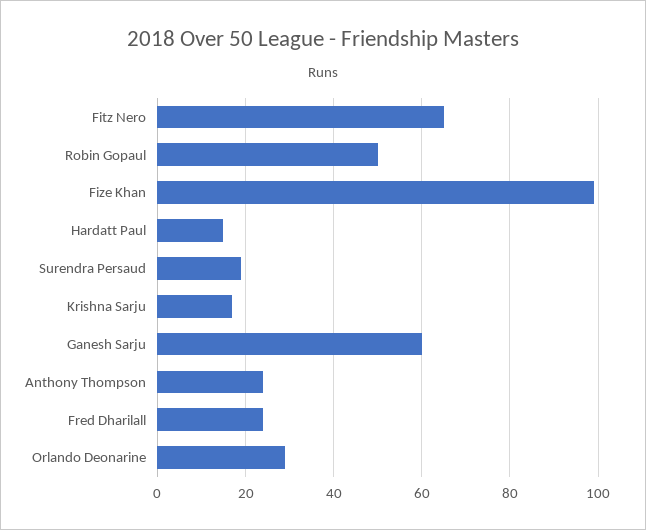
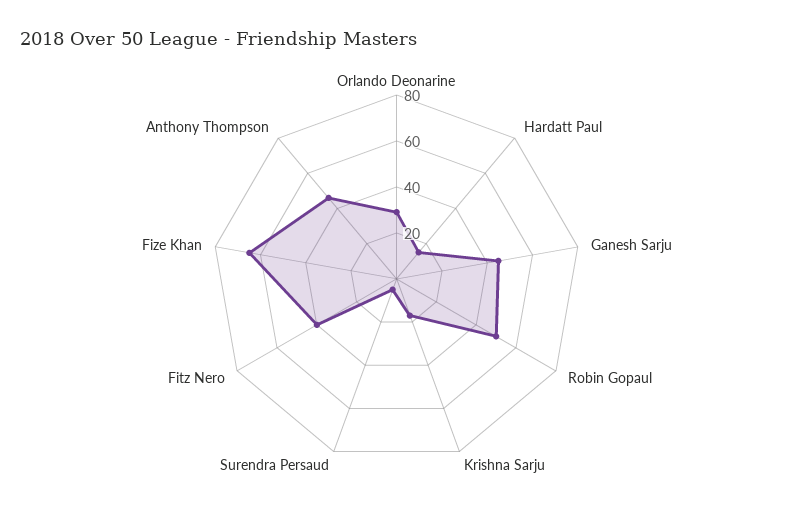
Fitz Nero: 65 -> 40
Fize Khan: 100 -> 65
Surendra Persaud: 20 -> 5
Ganesh Sarju: 60 -> 45
Anthony Thompson: 25 -> 45
Fred Dharilall: 25 -> none

